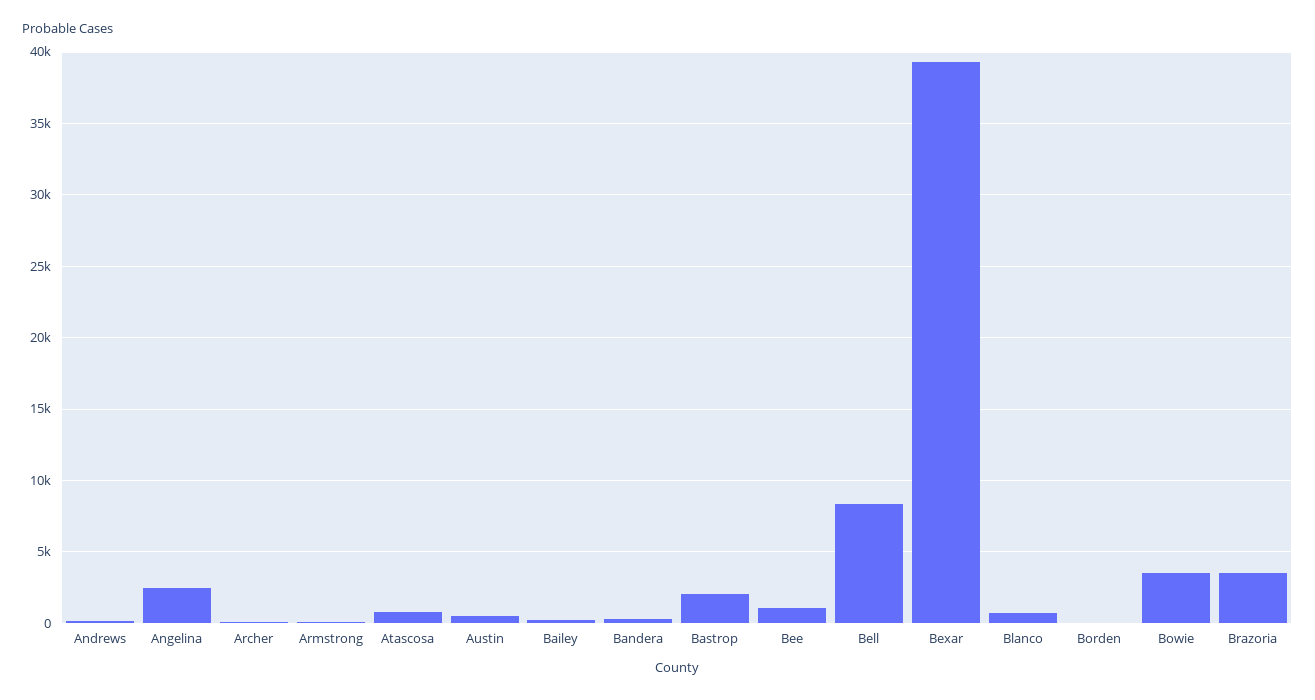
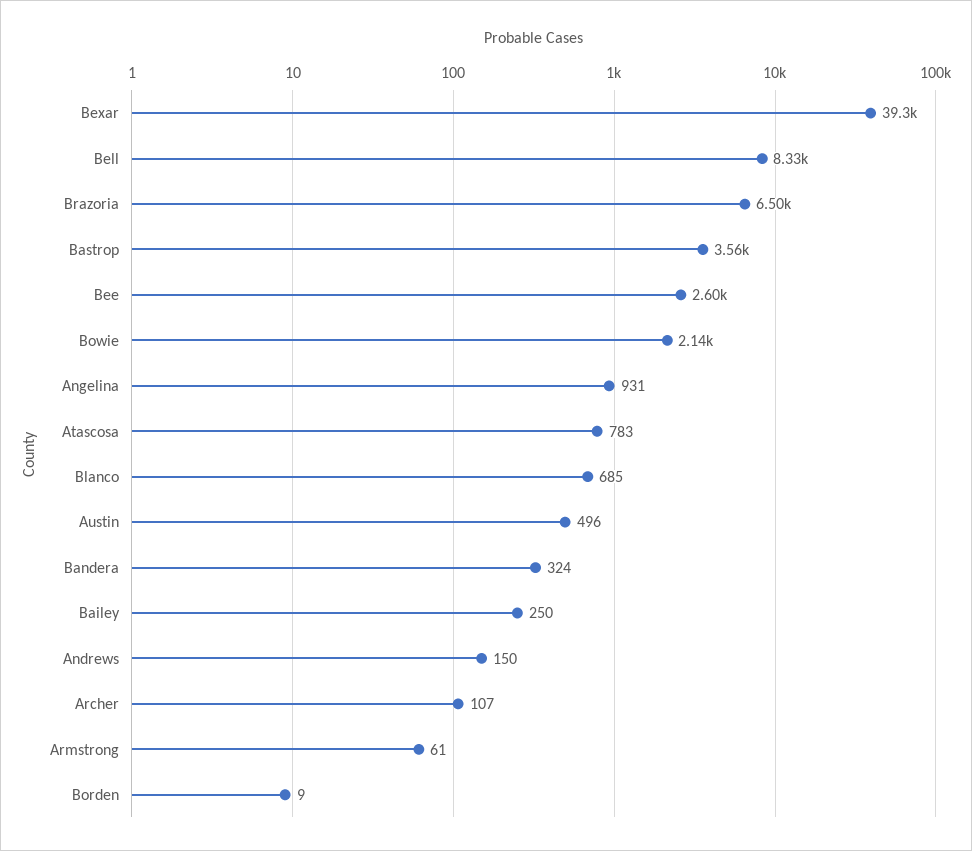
Angelina: 2500 -> 931
Bastrop: 2000 -> 3560
Bee: 1000 -> 2600
Bowie: 3500 -> 2140
Brazoria: 3500 -> 6500

